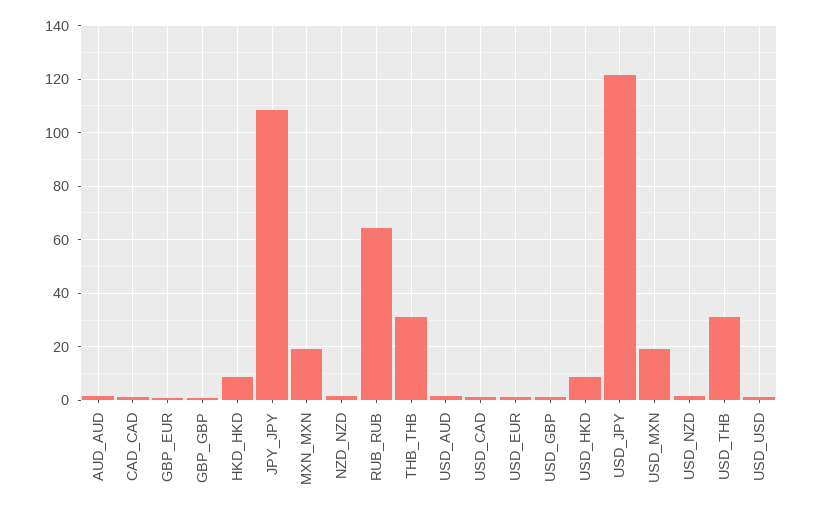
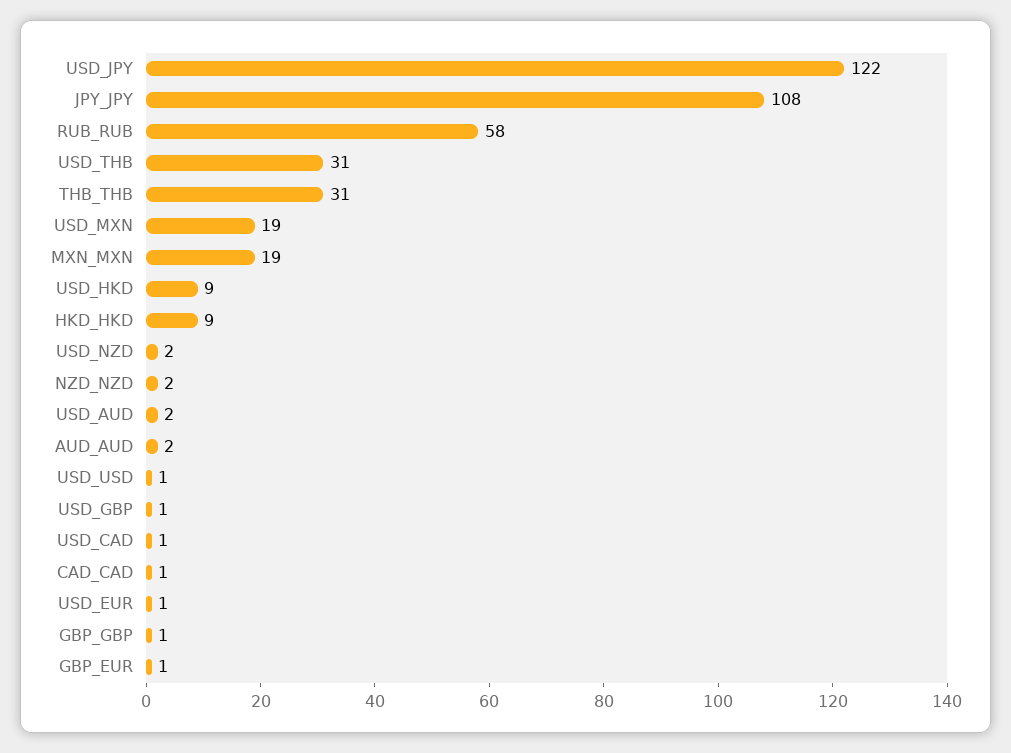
RUB_RUB: 65 -> 58

